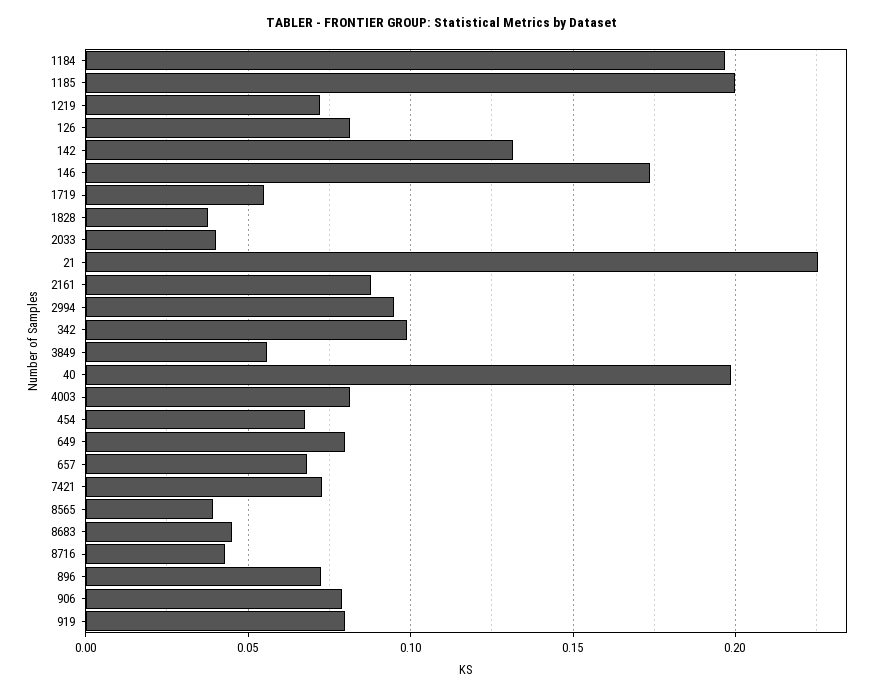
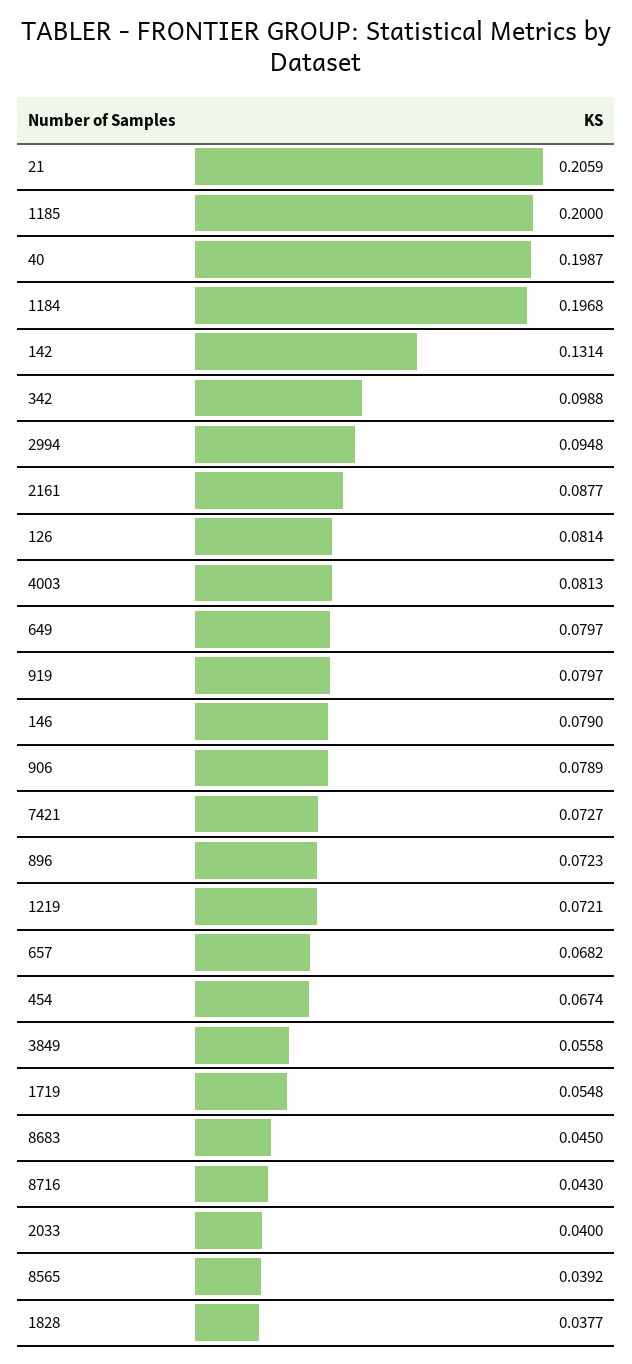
146: 0.175 -> 0.079
21: 0.225 -> 0.2059

